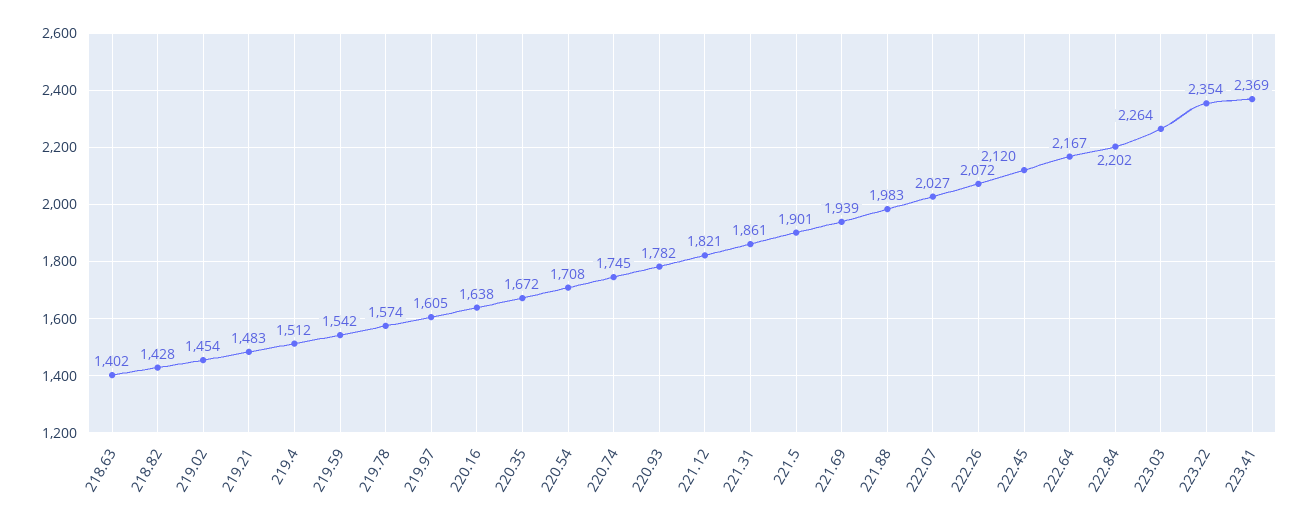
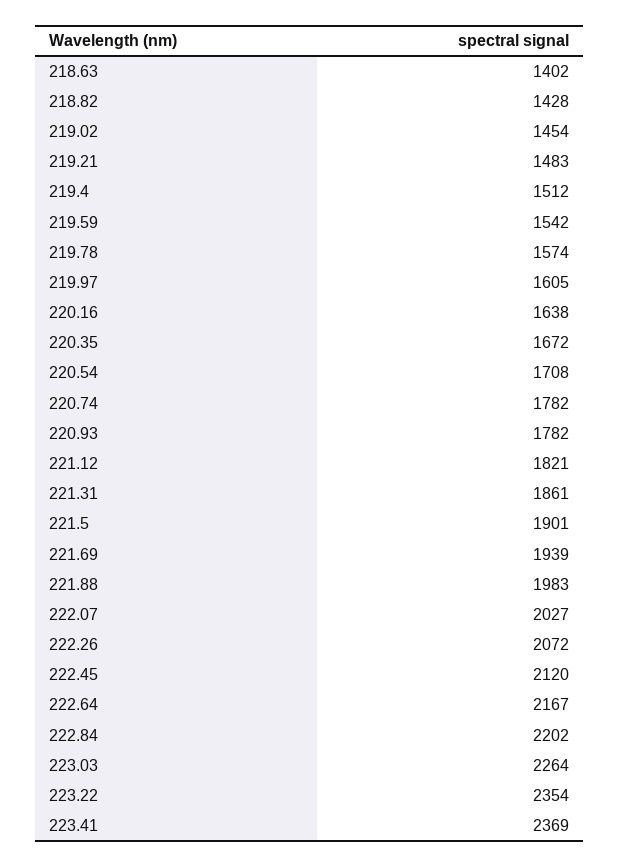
220.74: 1745 -> 1782

